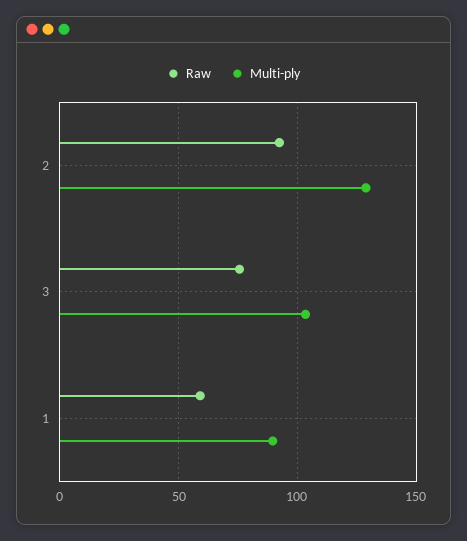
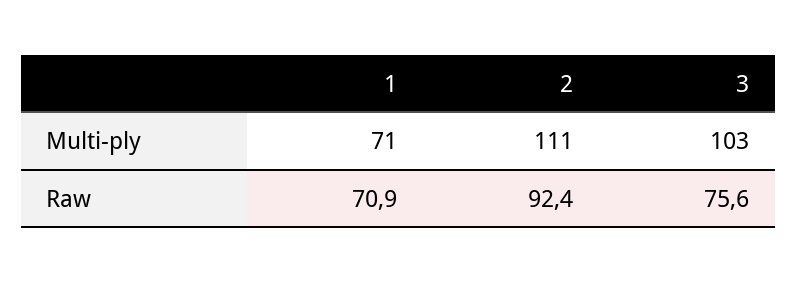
Multi-ply, 2: 130 -> 111
Raw, 1: 60 -> 70.9
Multi-ply, 1: 90 -> 71

